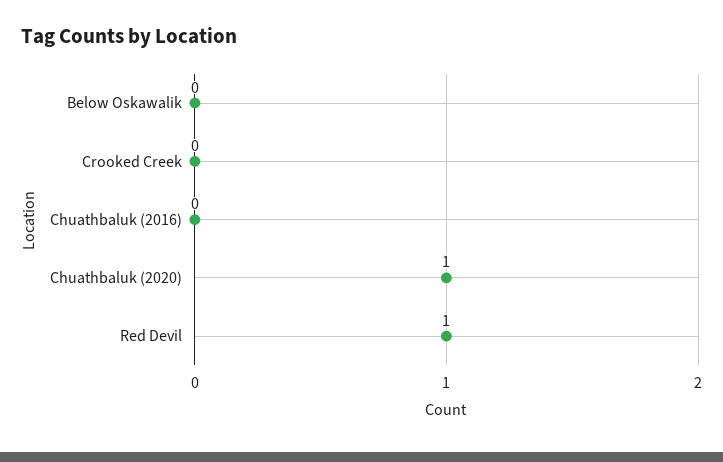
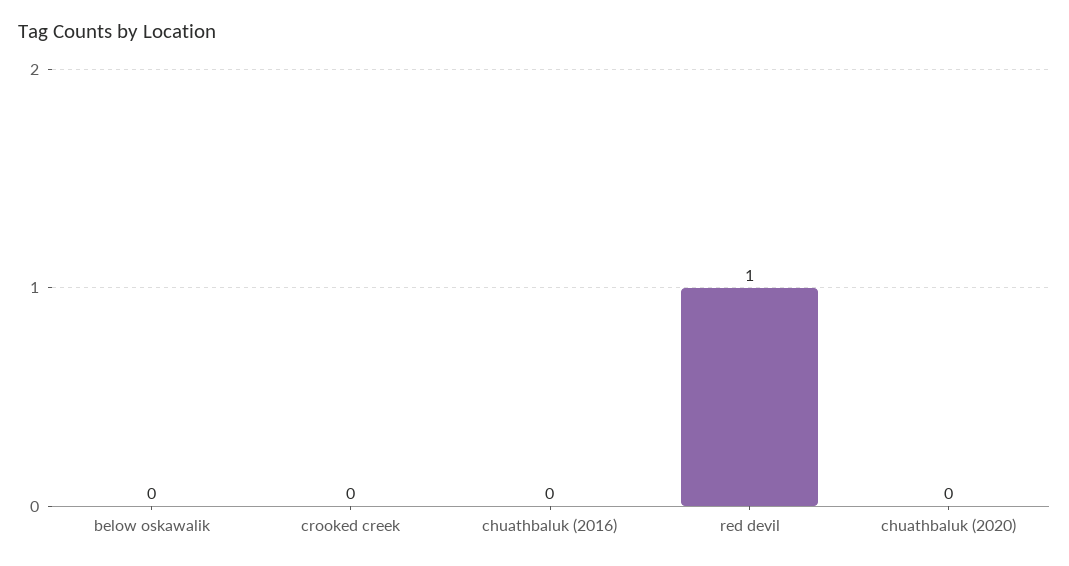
Chuathbaluk (2020): 1 -> 0

